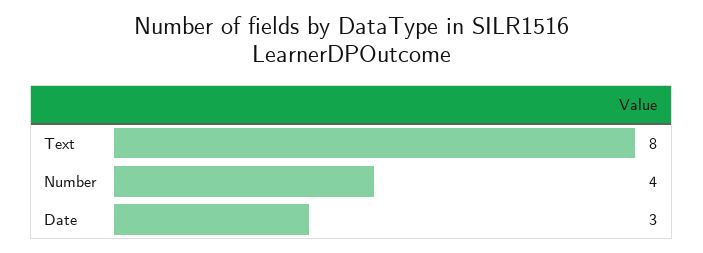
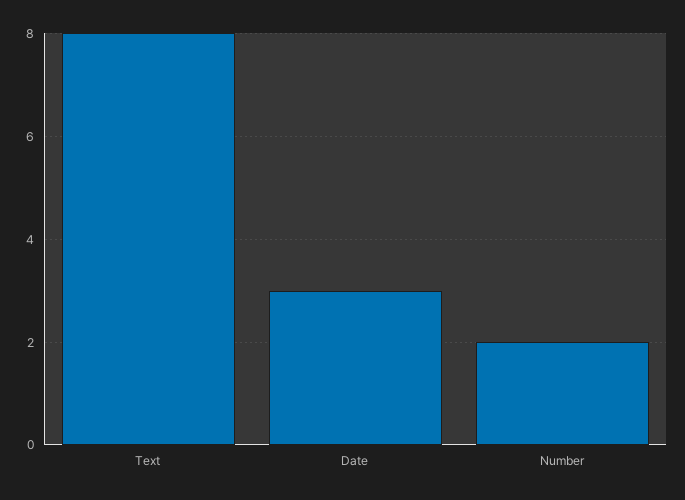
Number: 4 -> 2

